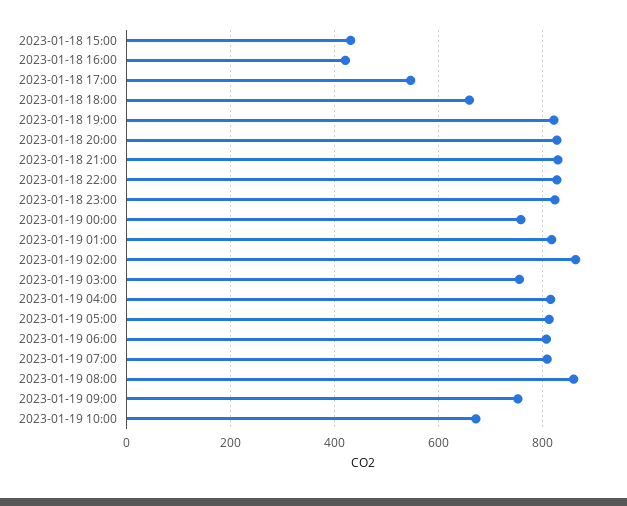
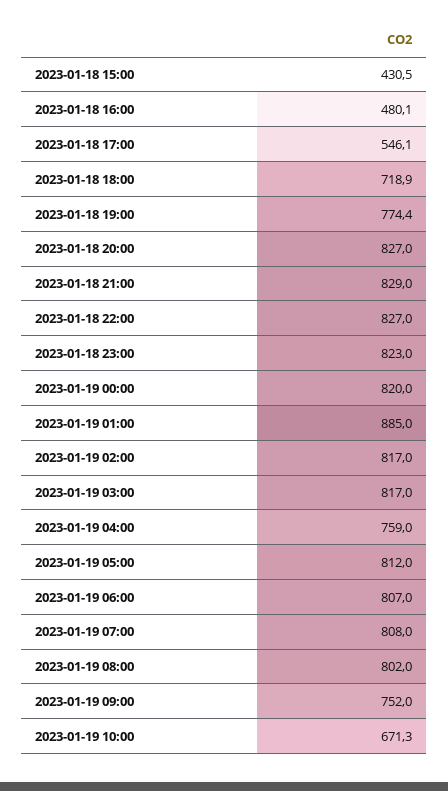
2023-01-18 16:00: 420 -> 480.1
2023-01-18 18:00: 660 -> 718.9
2023-01-18 19:00: 820 -> 774.4
2023-01-19 00:00: 760 -> 820
2023-01-19 01:00: 820 -> 885
2023-01-19 02:00: 860 -> 817
2023-01-19 03:00: 760 -> 817
2023-01-19 04:00: 820 -> 759
2023-01-19 08:00: 860 -> 802

